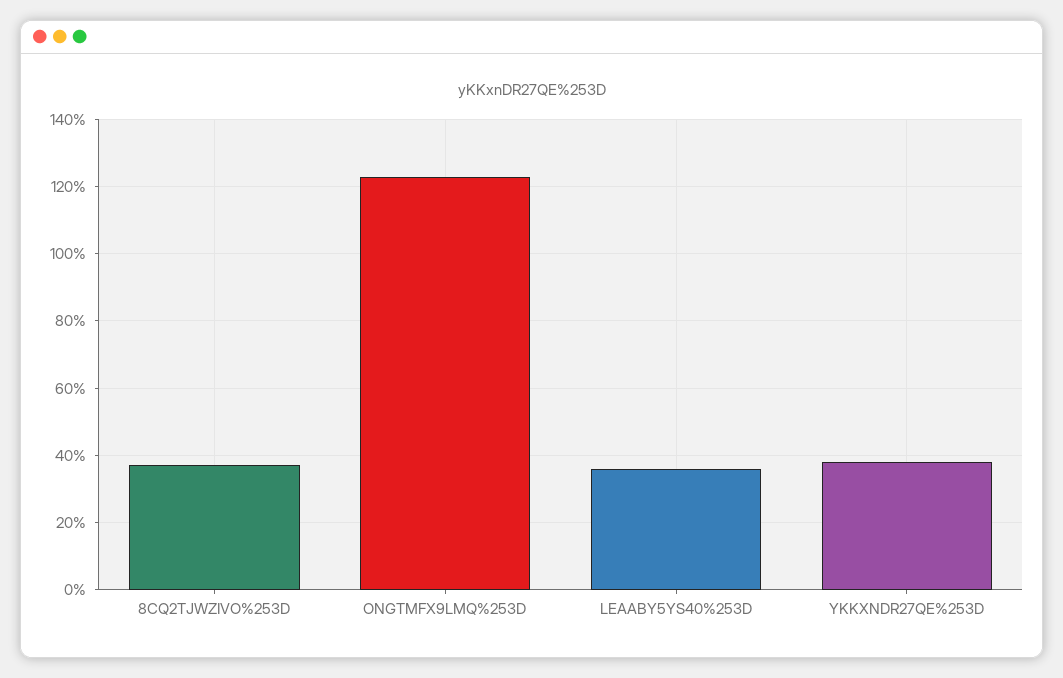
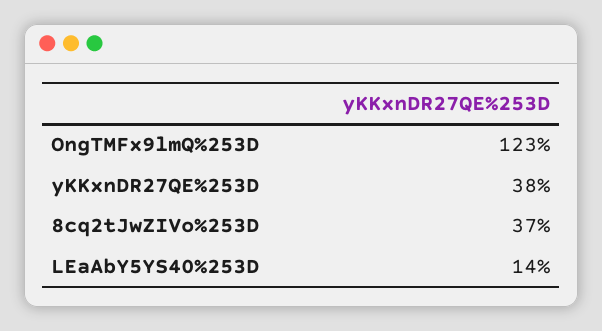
LEAABY5YS40%253D: 35 -> 14

